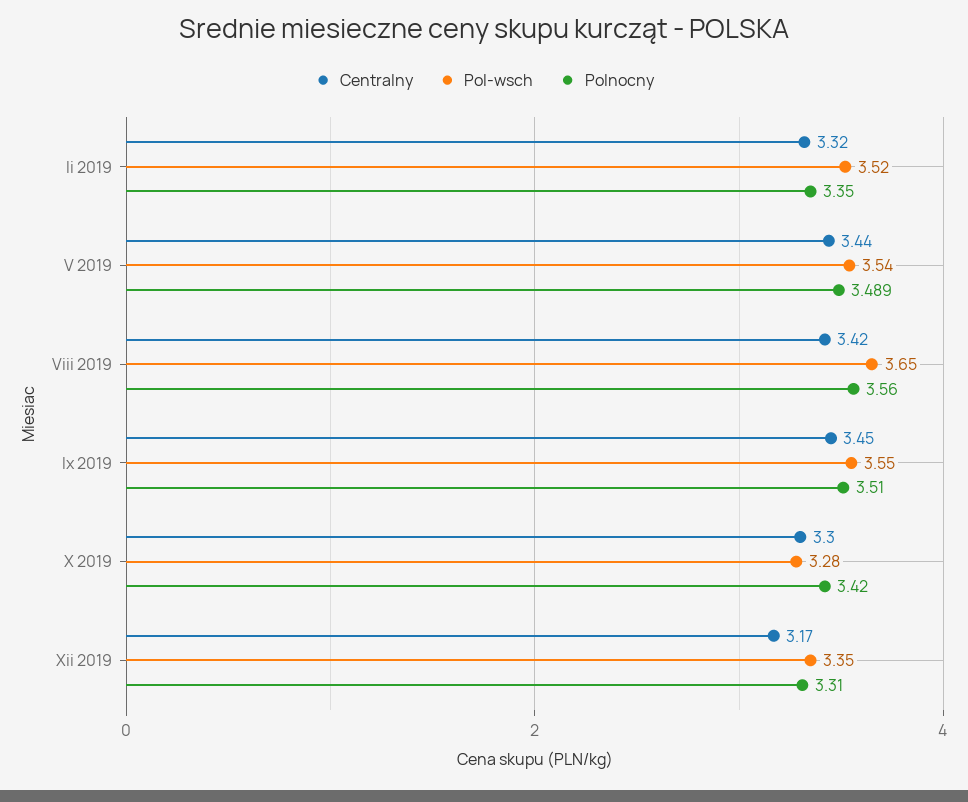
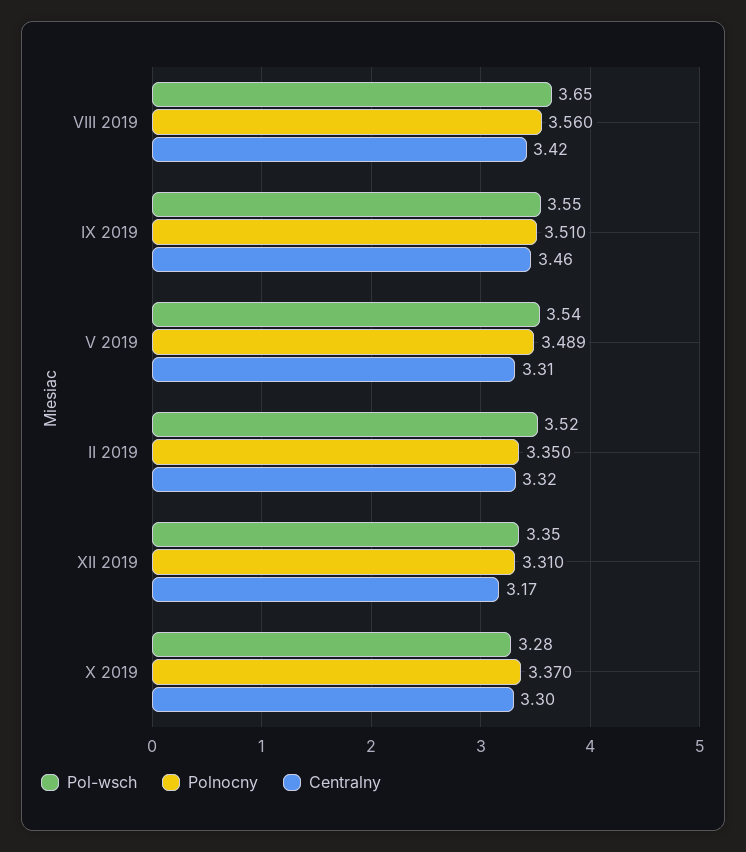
Centralny, V 2019: 3.44 -> 3.31
Centralny, Ix 2019: 3.45 -> 3.46
Polnocny, X 2019: 3.42 -> 3.37

